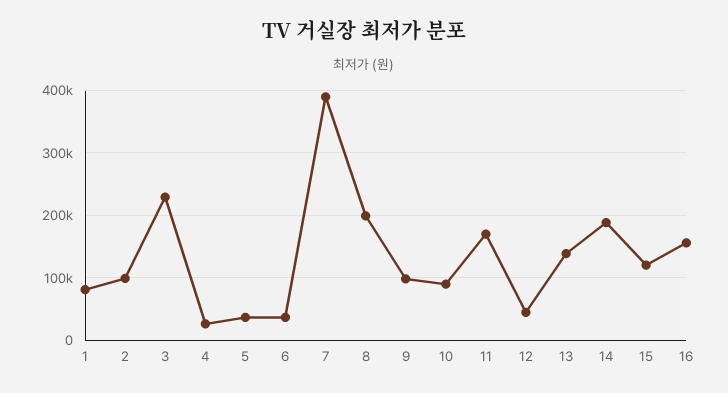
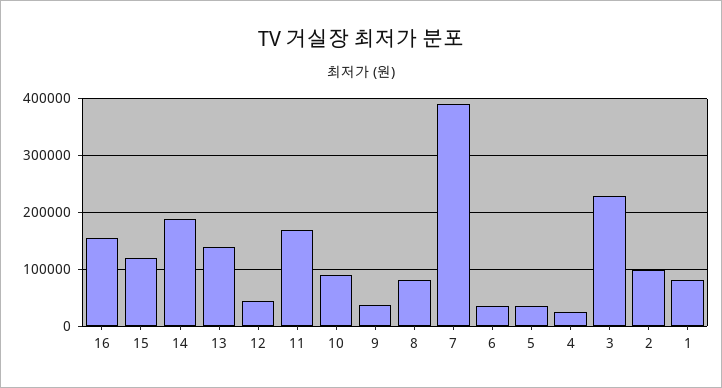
8: 200000 -> 80000
9: 100000 -> 40000

